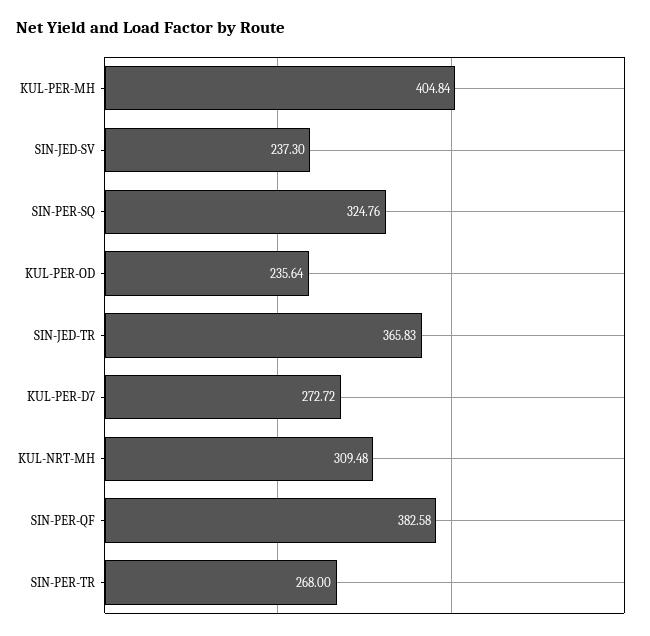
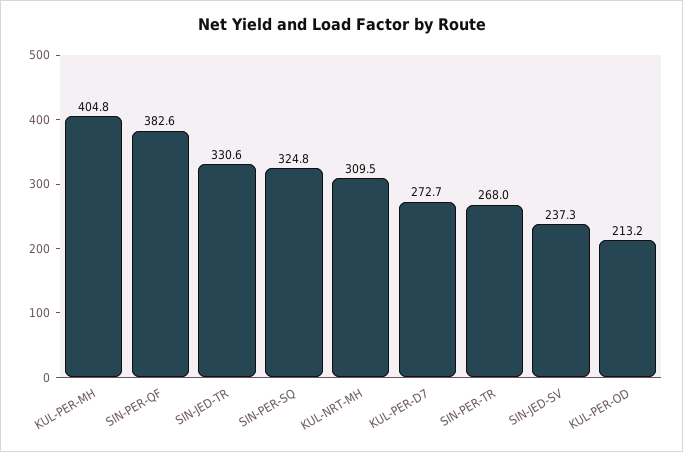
KUL-PER-OD: 235.64 -> 213.2
SIN-JED-TR: 365.83 -> 330.6

